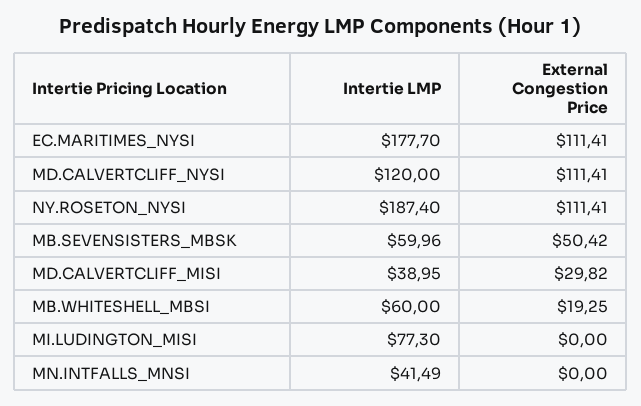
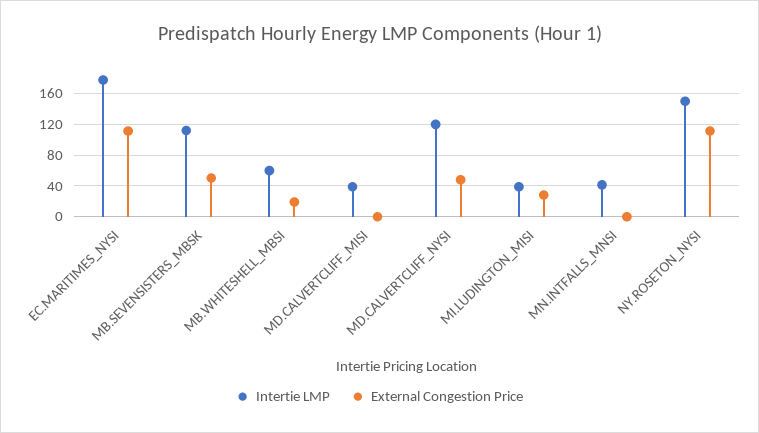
External Congestion Price, MD.CALVERTCLIFF_NYSI: 111.41 -> 50
Intertie LMP, NY.ROSETON_NYSI: 187.4 -> 150
Intertie LMP, MB.SEVENSISTERS_MBSK: 59.96 -> 110
External Congestion Price, MD.CALVERTCLIFF_MISI: 29.82 -> 0
Intertie LMP, MI.LUDINGTON_MISI: 77.3 -> 40
External Congestion Price, MI.LUDINGTON_MISI: 0 -> 30

